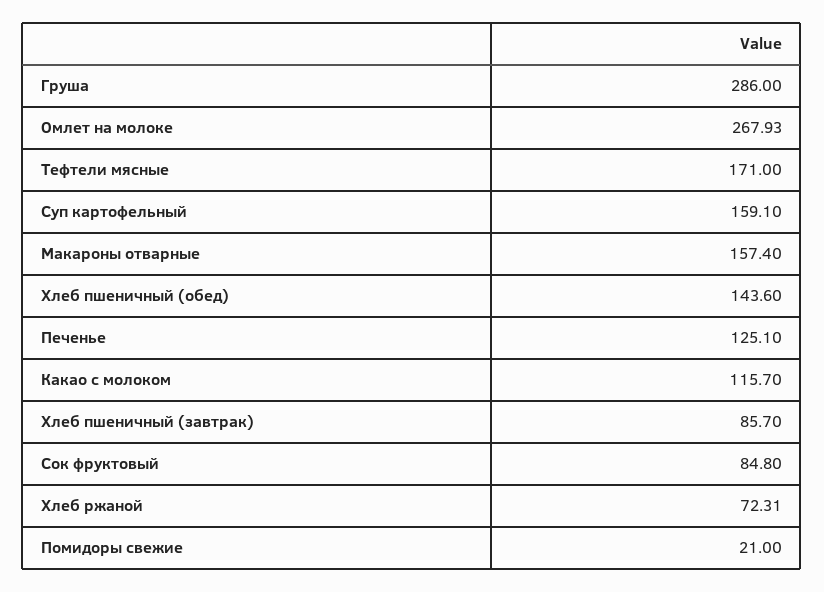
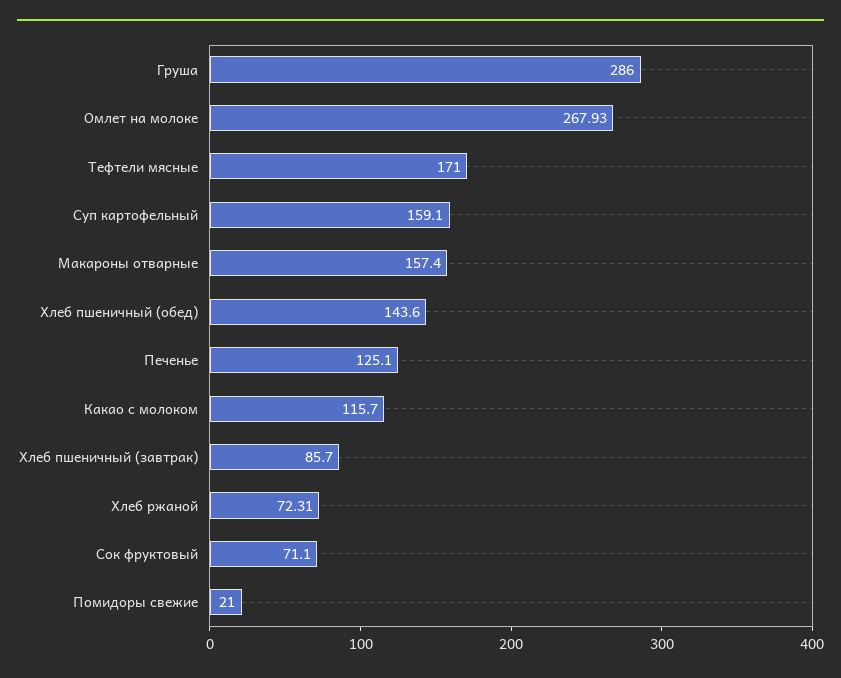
Сок фруктовый: 84.8 -> 71.1

